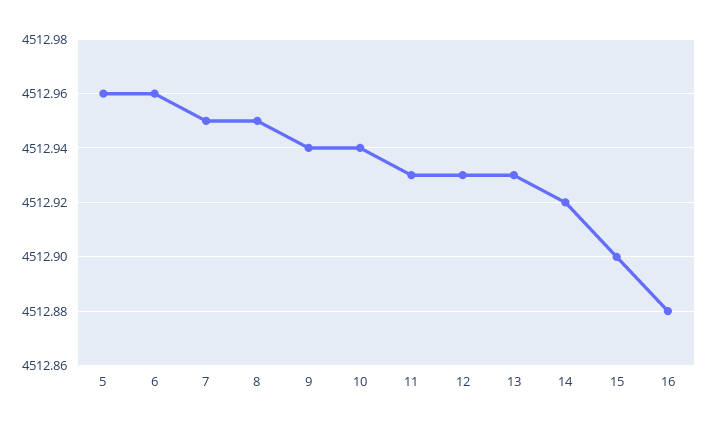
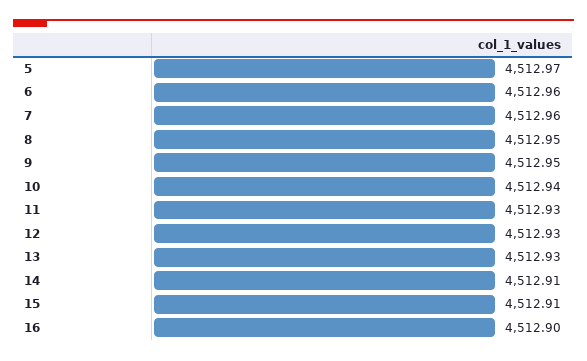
5: 4512.96 -> 4512.97
7: 4512.95 -> 4512.96
9: 4512.94 -> 4512.95
14: 4512.92 -> 4512.91
15: 4512.9 -> 4512.91
16: 4512.88 -> 4512.9

